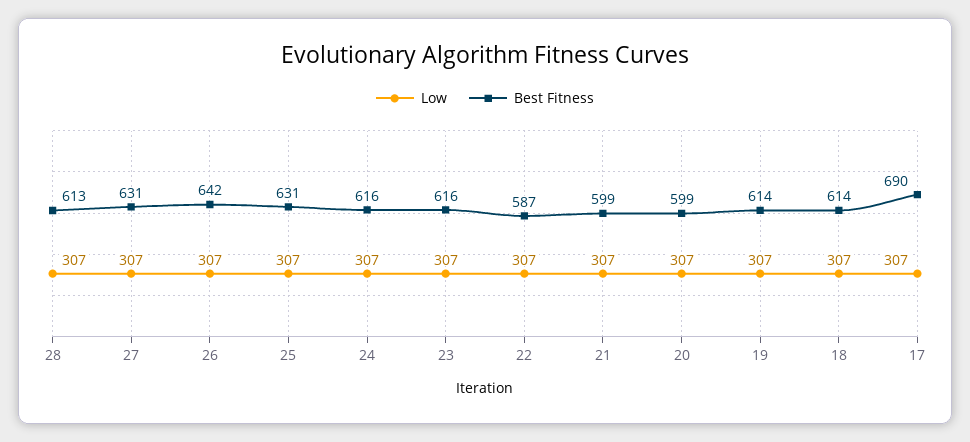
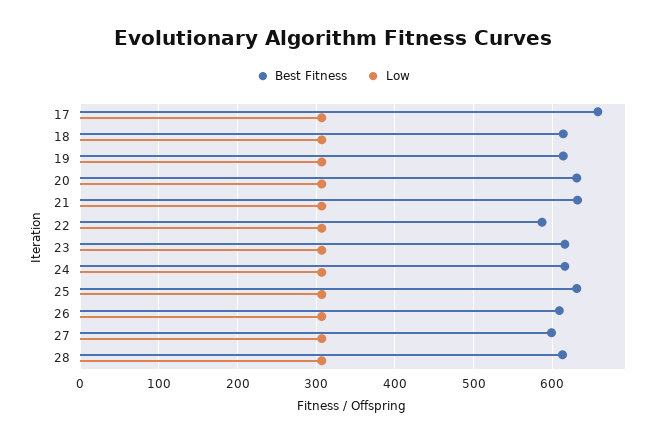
Best Fitness, 27: 631 -> 600
Best Fitness, 26: 642 -> 610
Best Fitness, 21: 599 -> 630
Best Fitness, 20: 599 -> 630
Best Fitness, 17: 690 -> 660

